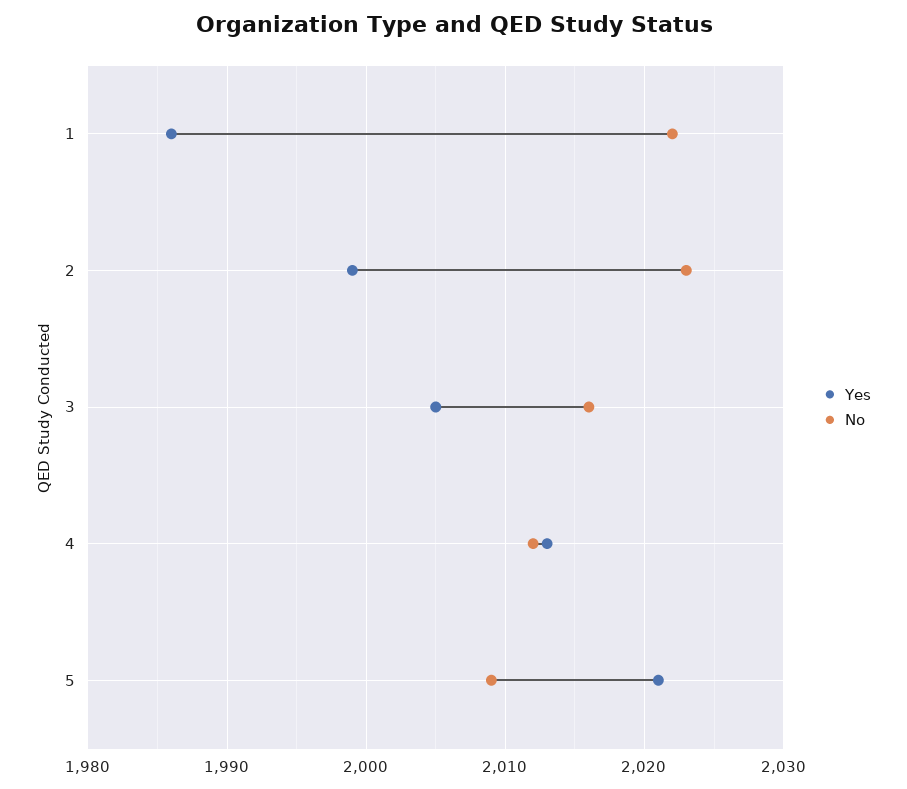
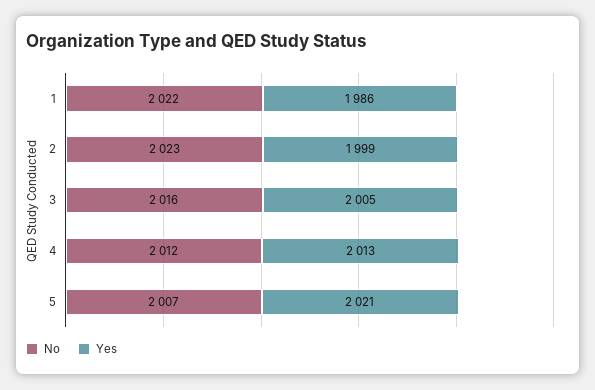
No, 5: 2009 -> 2007

